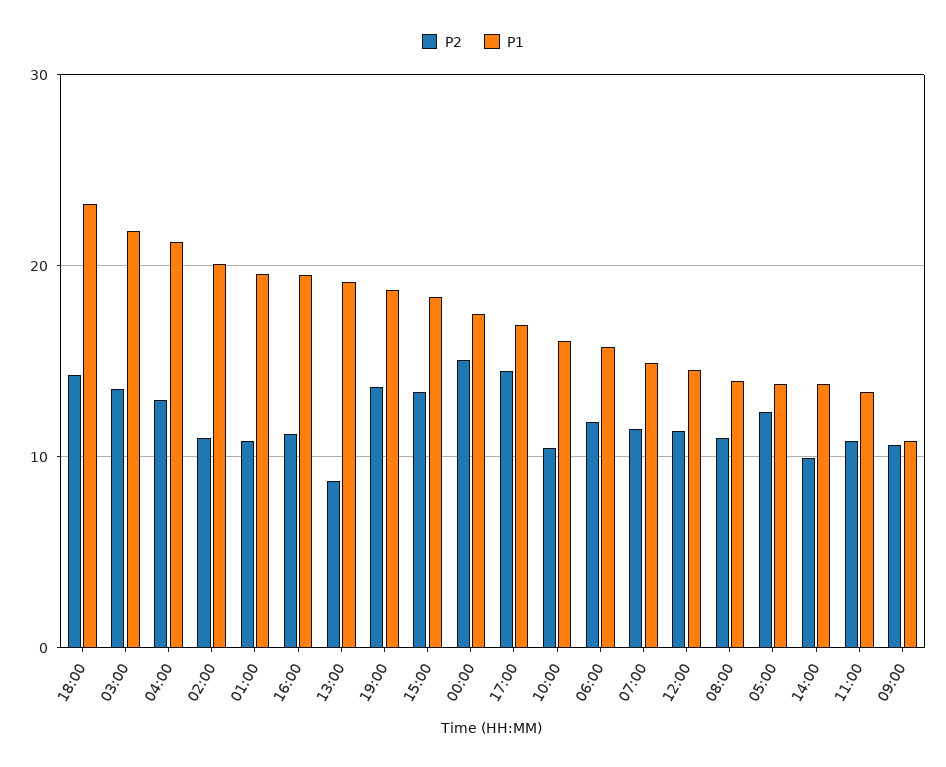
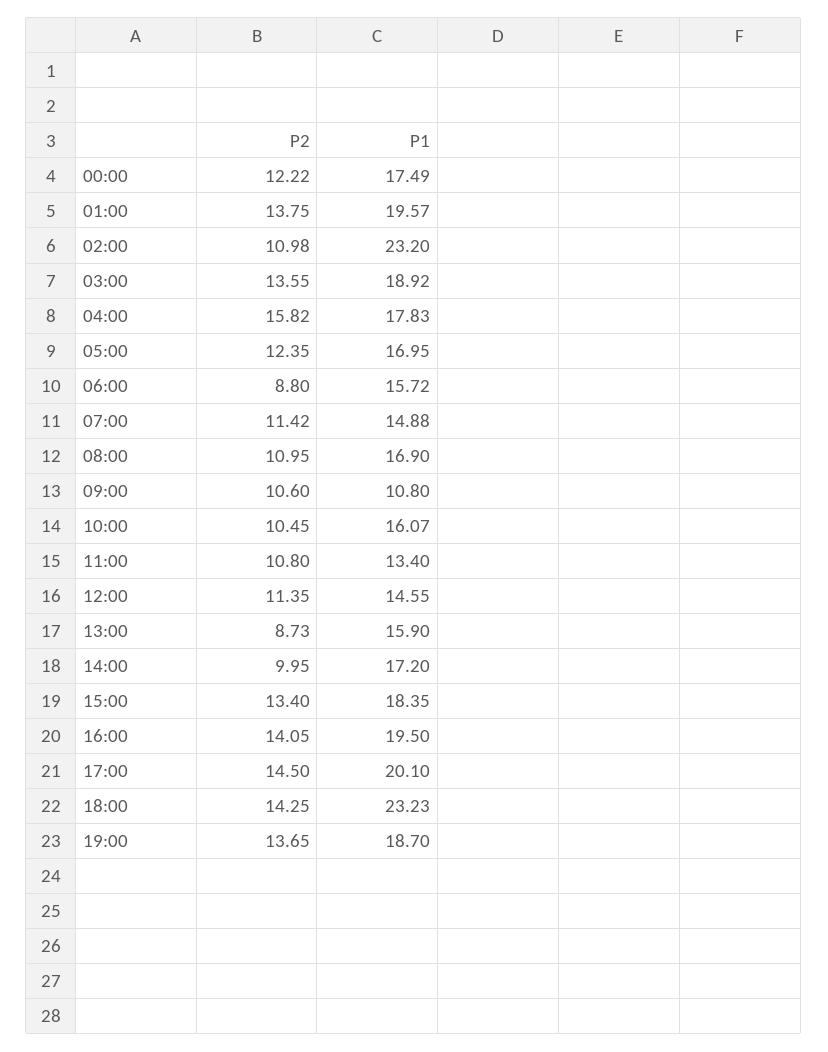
P1, 03:00: 22 -> 18.92
P2, 04:00: 13 -> 15.82
P1, 04:00: 21 -> 17.83
P1, 02:00: 20 -> 23.2
P2, 01:00: 11 -> 13.75
P2, 16:00: 11 -> 14.05
P1, 13:00: 19 -> 15.9
P2, 00:00: 15 -> 12.22
P1, 17:00: 17 -> 20.1
P2, 06:00: 12 -> 8.8
P1, 08:00: 14 -> 16.9
P1, 05:00: 14 -> 16.95
P1, 14:00: 14 -> 17.2

